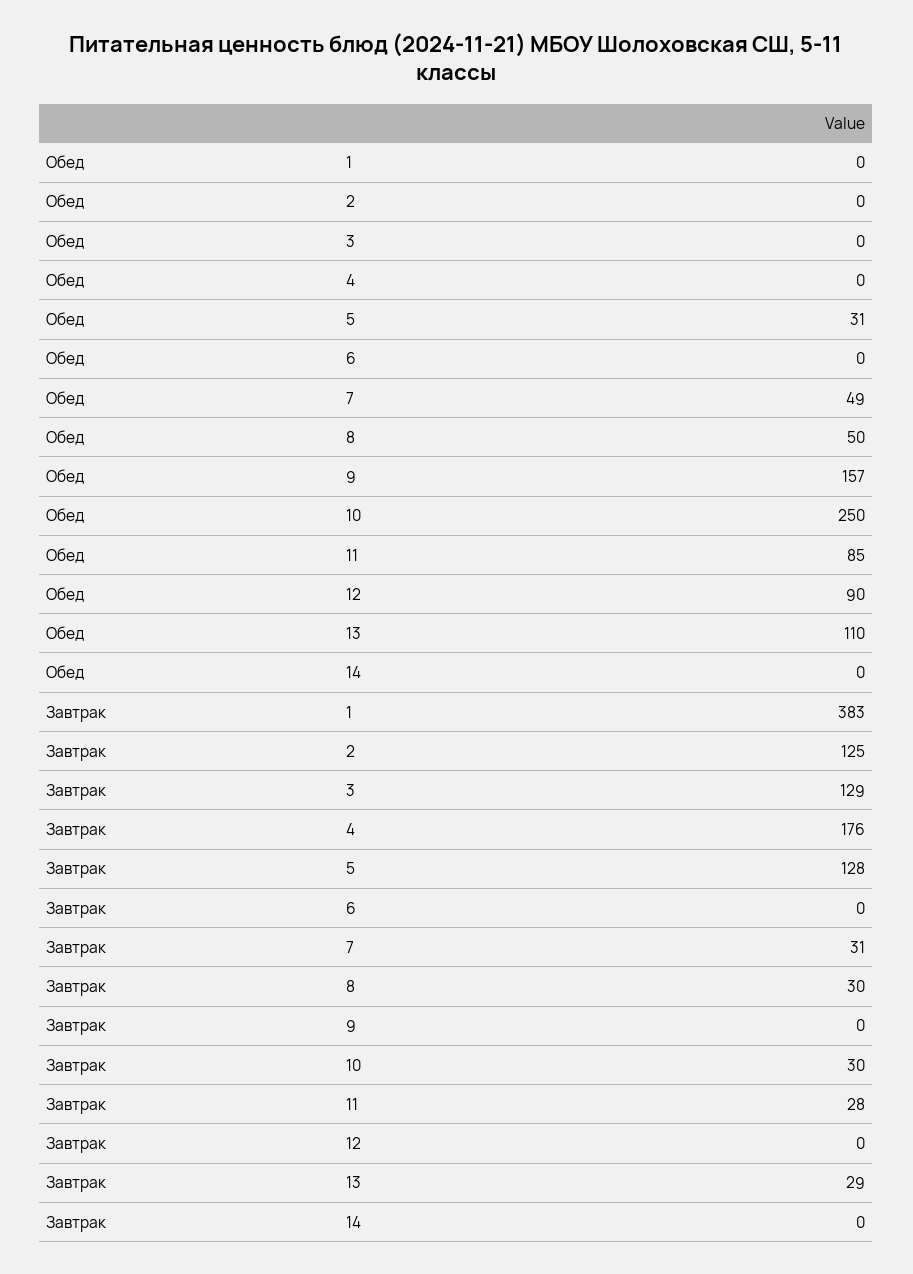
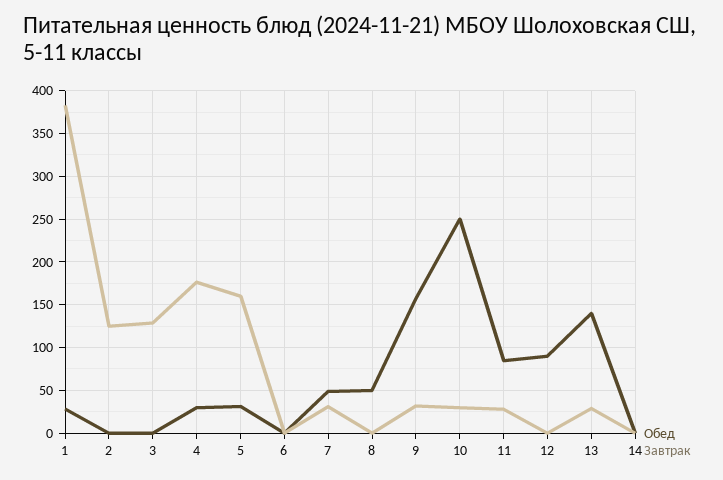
Обед, 1: 0 -> 30
Обед, 4: 0 -> 30
Обед, 13: 110 -> 140
Завтрак, 5: 128 -> 160
Завтрак, 8: 30 -> 0
Завтрак, 9: 0 -> 30

